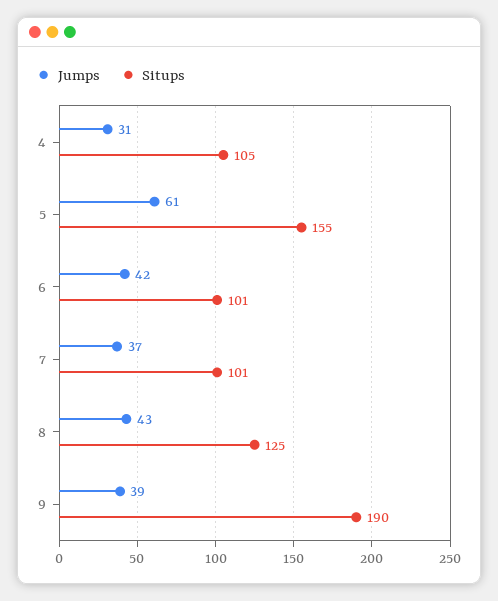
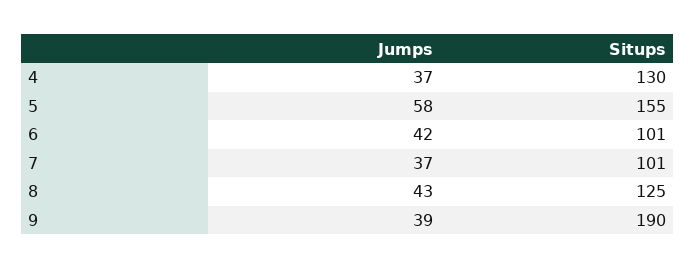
Jumps, 4: 31 -> 37
Situps, 4: 105 -> 130
Jumps, 5: 61 -> 58

